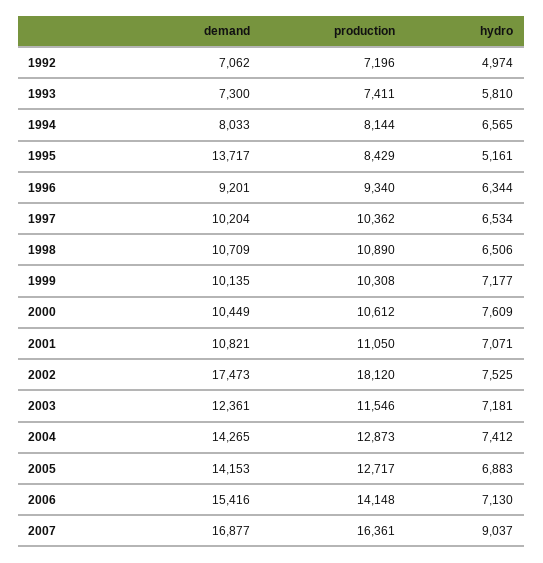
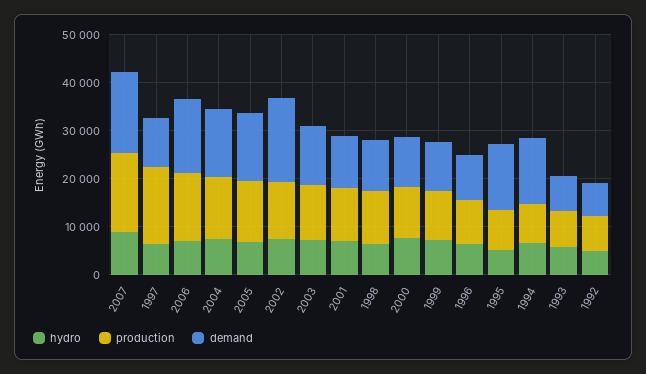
demand, 1994: 8033 -> 14000
production, 1997: 10362 -> 16000
production, 2002: 18120 -> 12000

